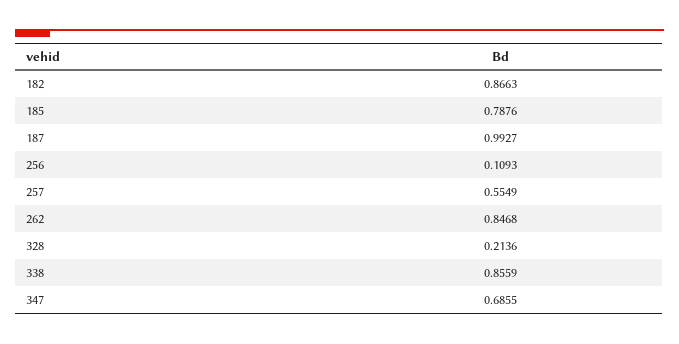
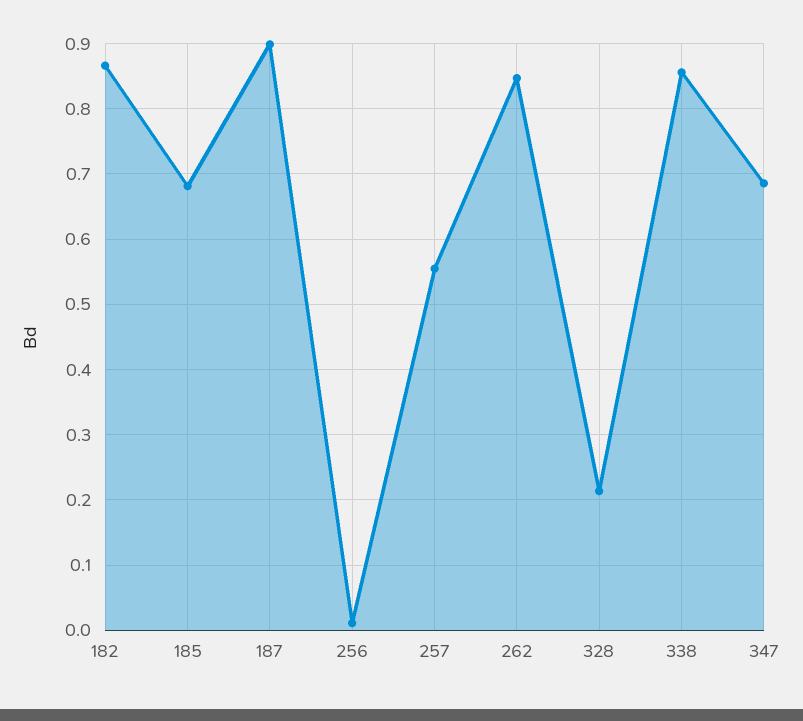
185: 0.7876 -> 0.68
187: 0.9927 -> 0.9
256: 0.1093 -> 0.01

